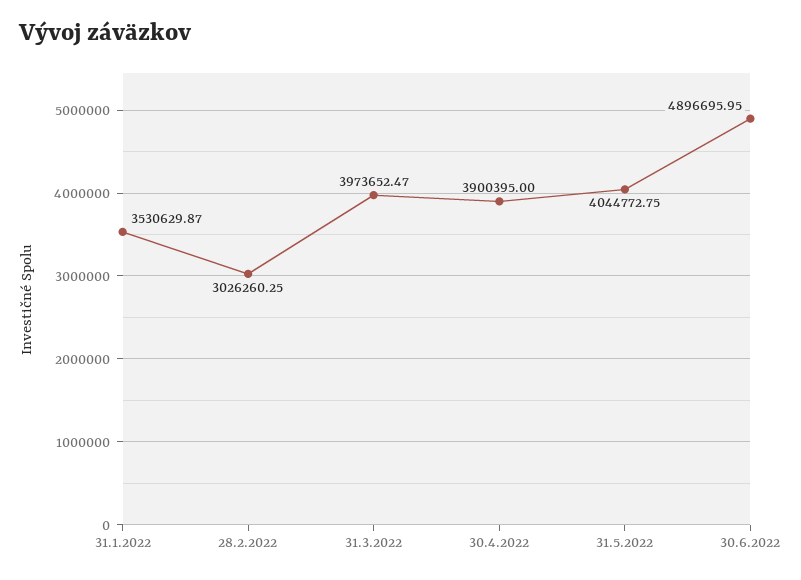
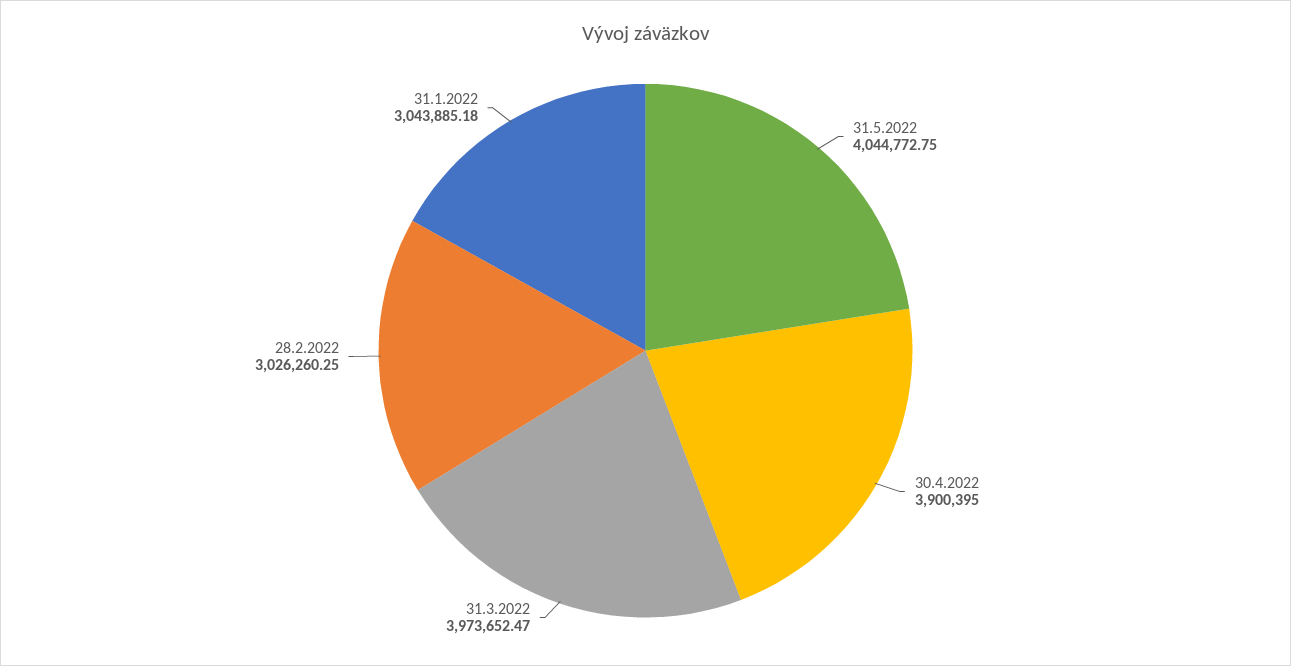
31.1.2022: 3530629.87 -> 3043885.18
30.6.2022: 4896695.95 -> none

